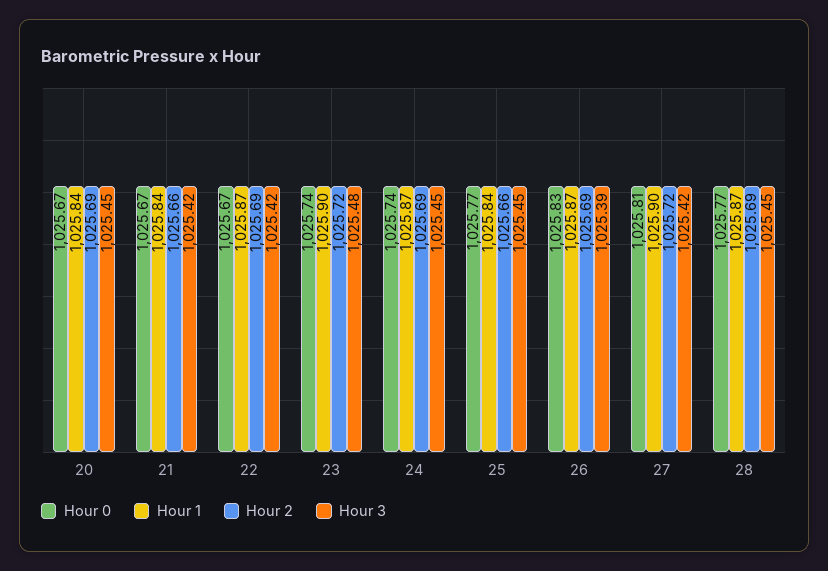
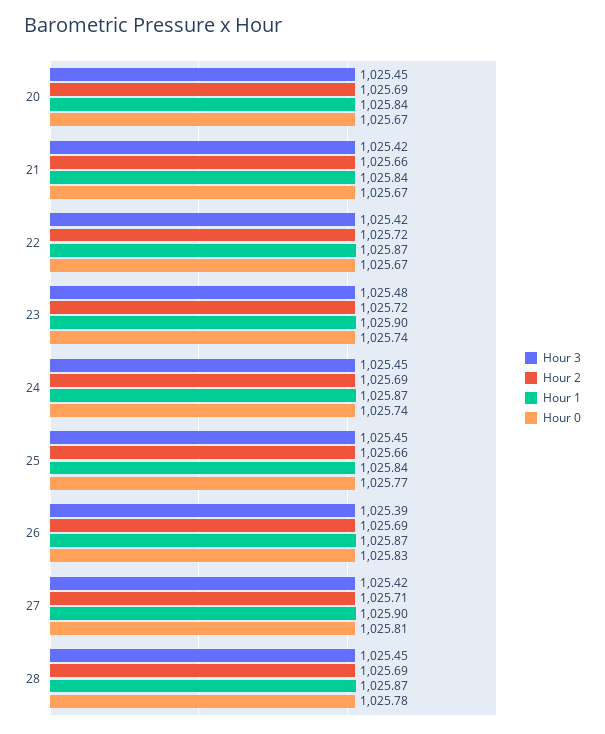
Hour 2, 22: 1025.69 -> 1025.72
Hour 2, 27: 1025.72 -> 1025.71
Hour 0, 28: 1025.77 -> 1025.78

